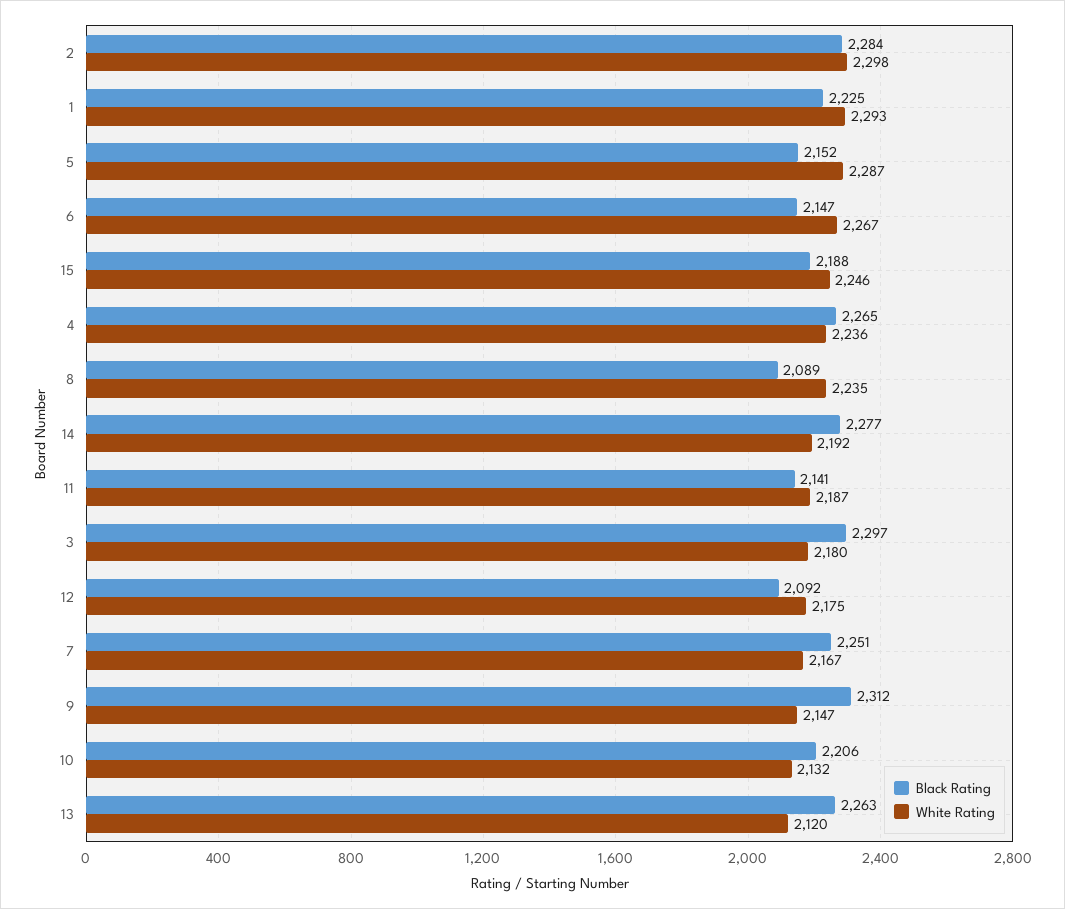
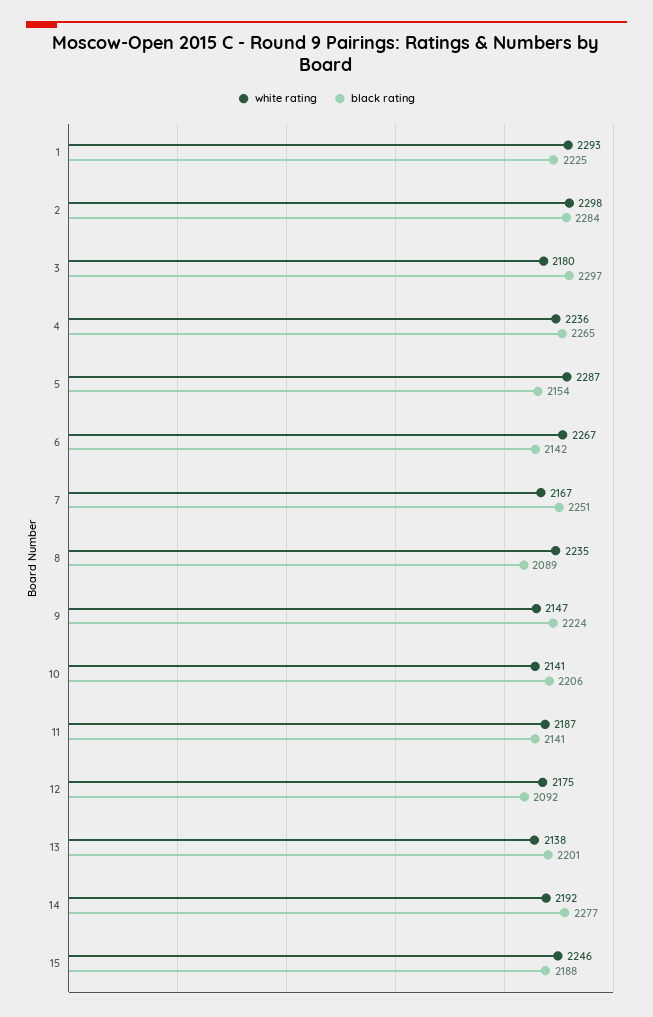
Black Rating, 5: 2152 -> 2154
Black Rating, 6: 2147 -> 2142
Black Rating, 9: 2312 -> 2224
White Rating, 10: 2132 -> 2141
Black Rating, 13: 2263 -> 2201
White Rating, 13: 2120 -> 2138

